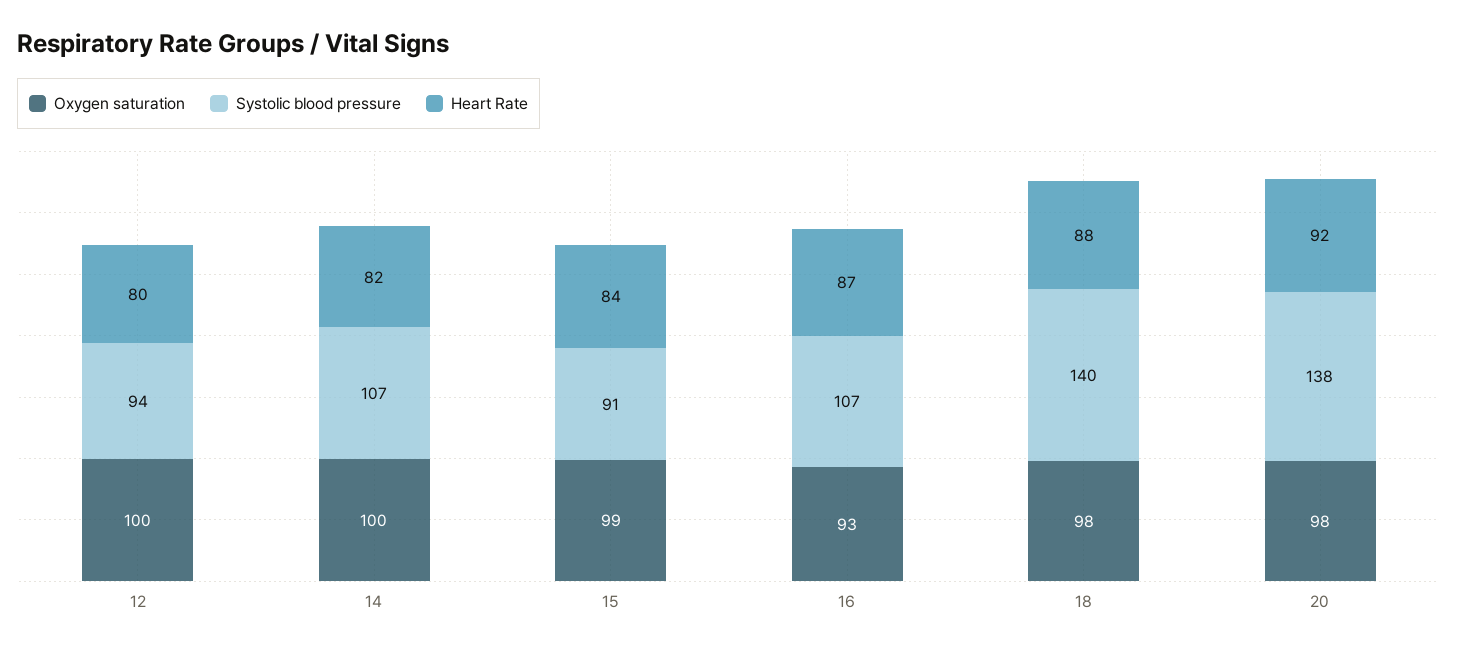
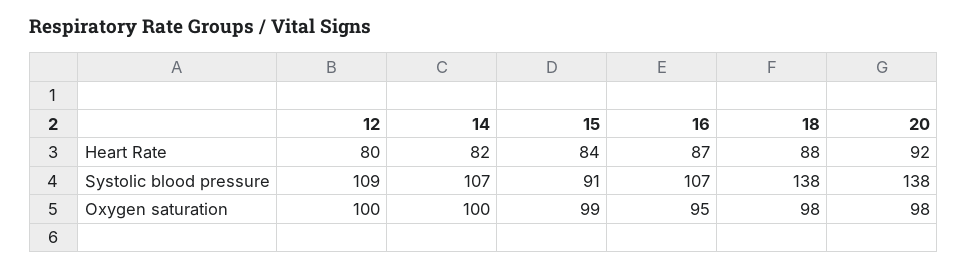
Systolic blood pressure, 12: 94 -> 109
Oxygen saturation, 16: 93 -> 95
Systolic blood pressure, 18: 140 -> 138

